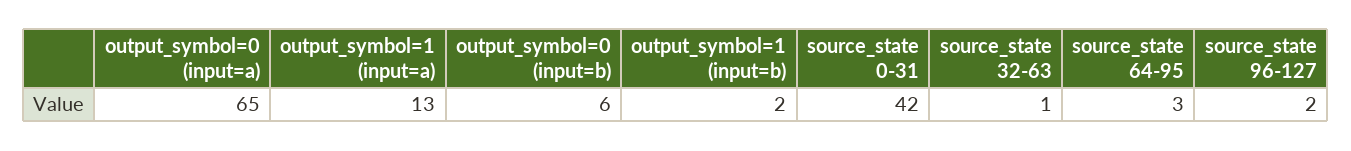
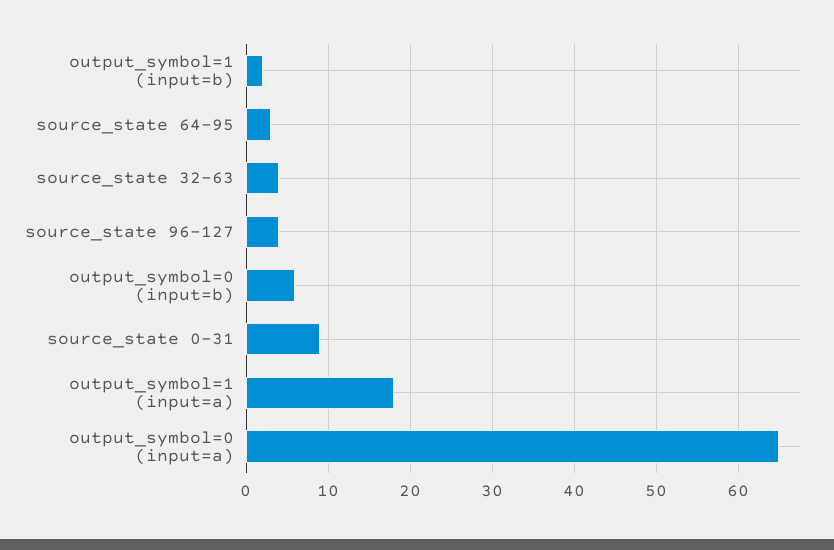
output_symbol=1 (input=a): 13 -> 18
source_state 0-31: 42 -> 9
source_state 32-63: 1 -> 4
source_state 96-127: 2 -> 4

